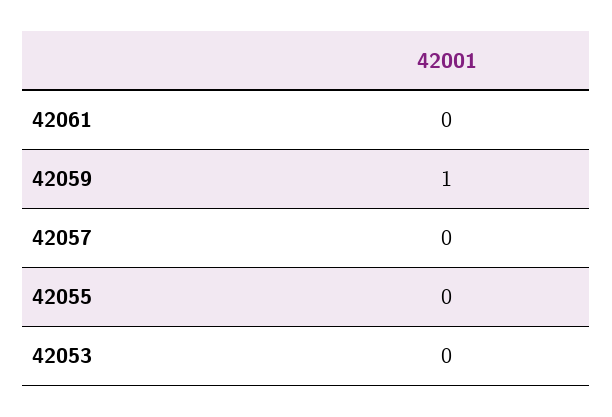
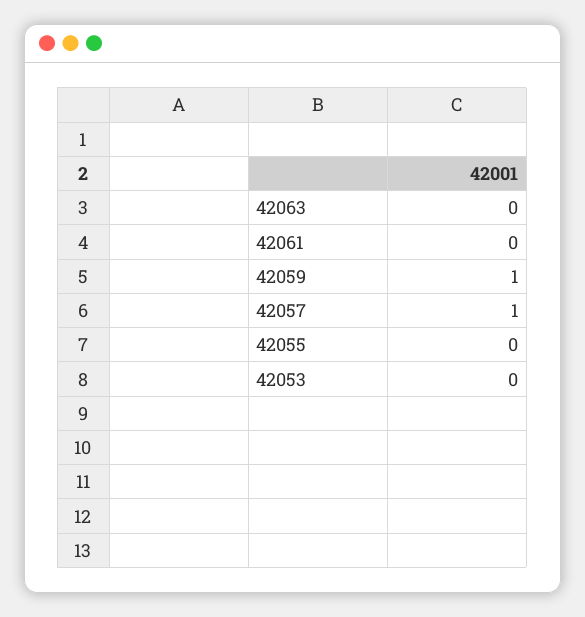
42057: 0 -> 1
42063: none -> 0

